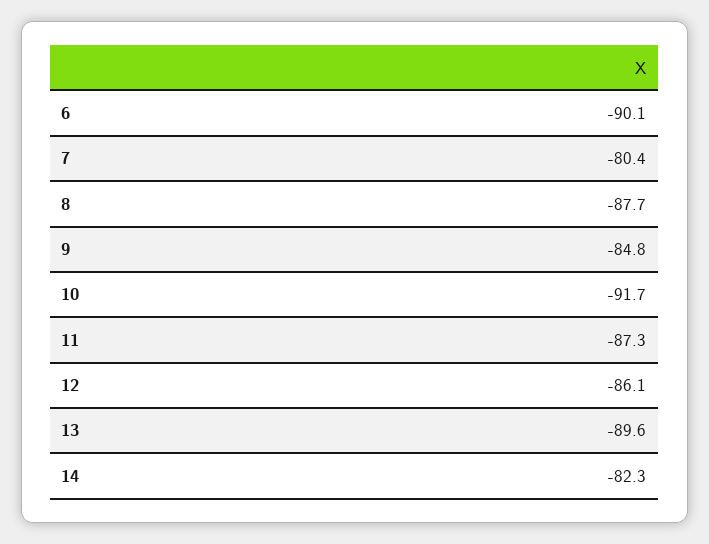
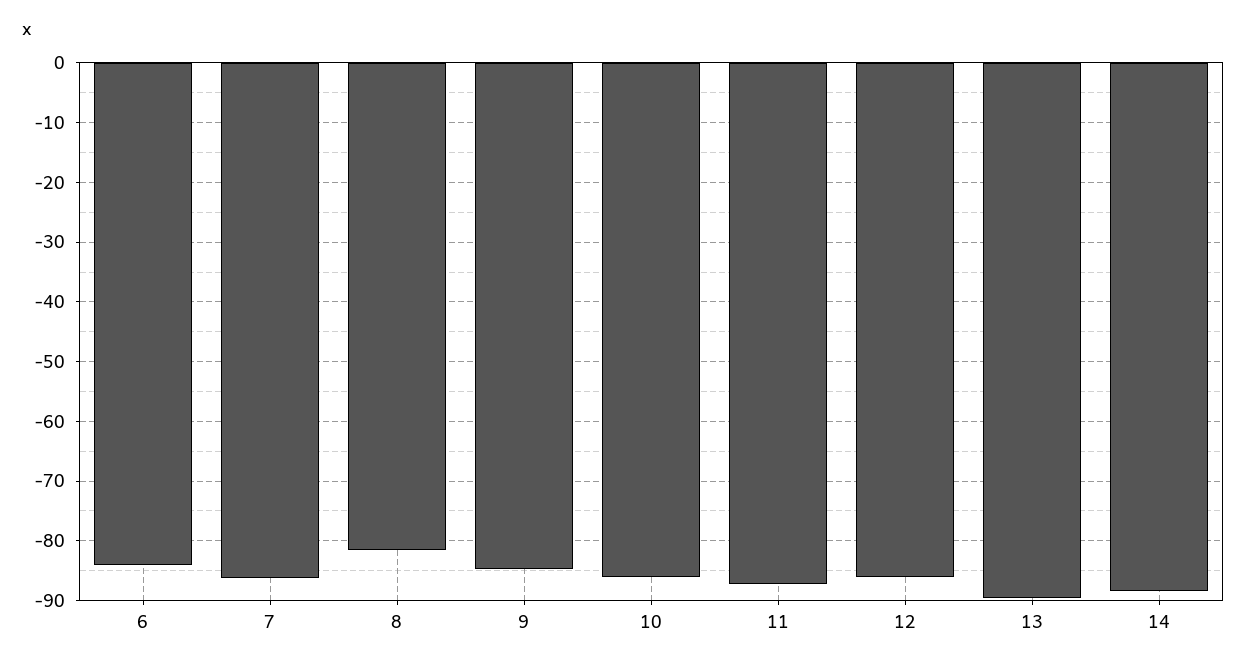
6: -90.1 -> -84
7: -80.4 -> -86
8: -87.7 -> -82
10: -91.7 -> -86
14: -82.3 -> -88

